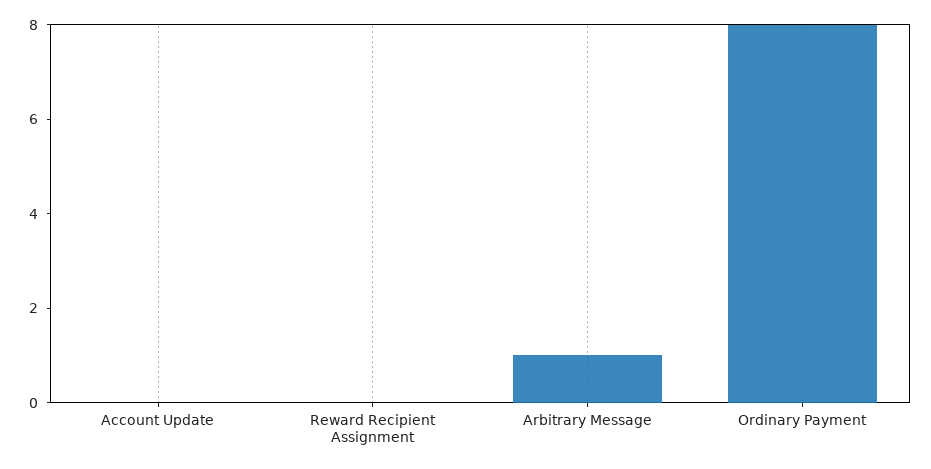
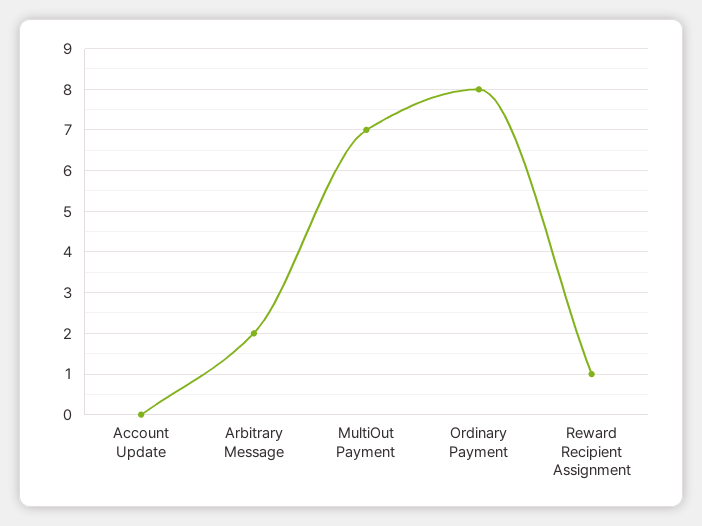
Reward Recipient Assignment: 0 -> 1
Arbitrary Message: 1 -> 2
MultiOut Payment: none -> 7

